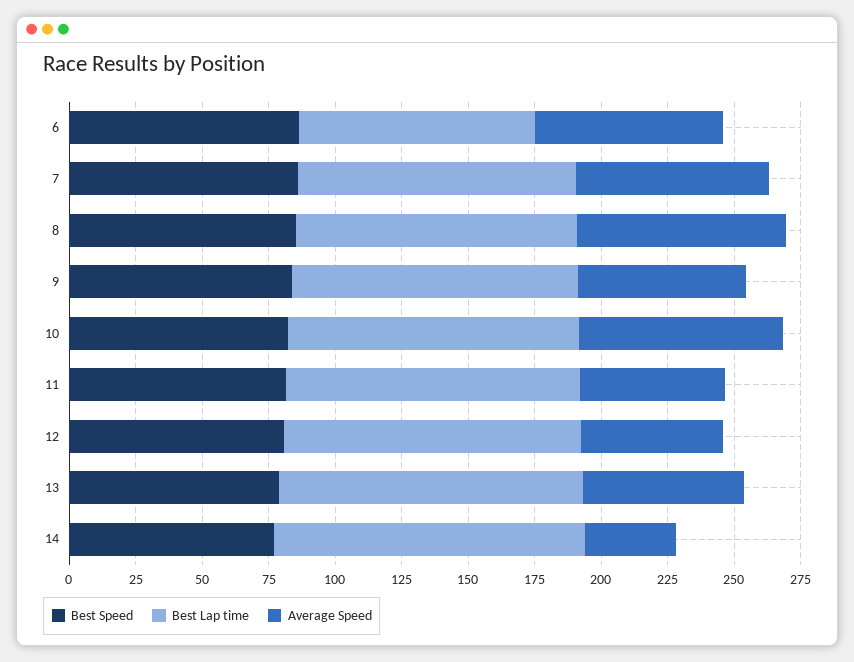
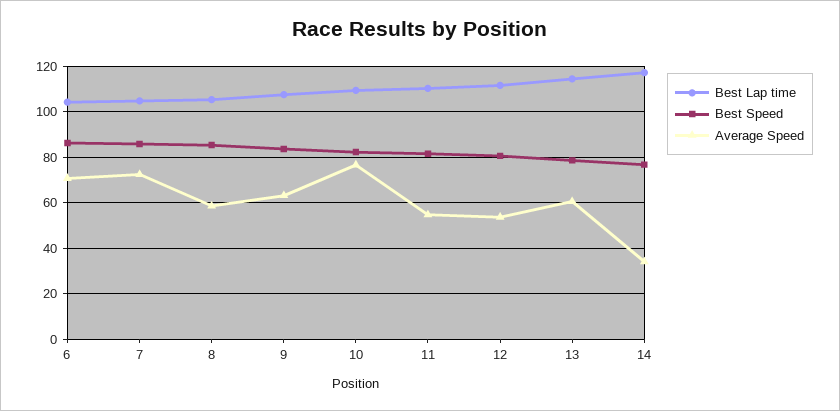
Best Lap time, 6: 90 -> 105
Average Speed, 8: 80 -> 60

